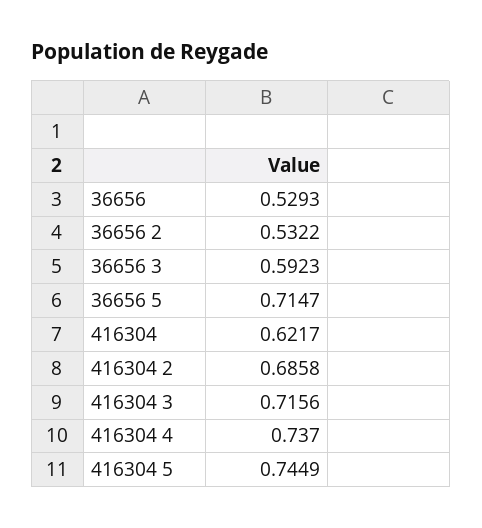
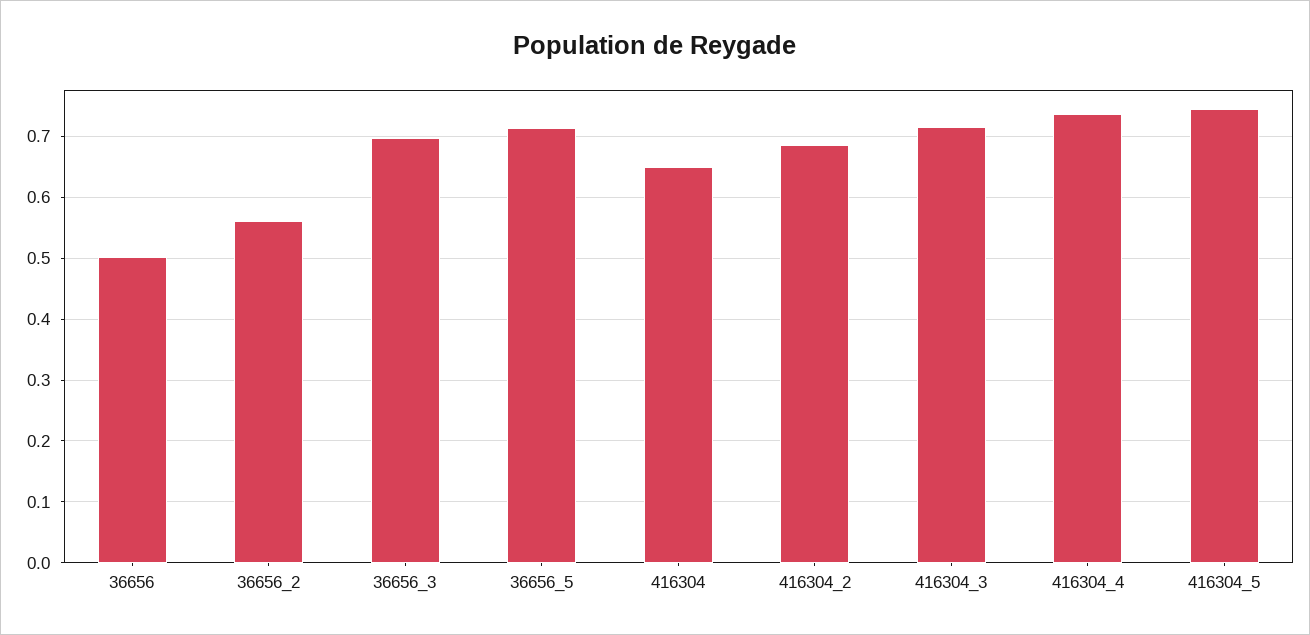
36656: 0.5293 -> 0.5
36656 2: 0.5322 -> 0.56
36656 3: 0.5923 -> 0.7
416304: 0.6217 -> 0.65

